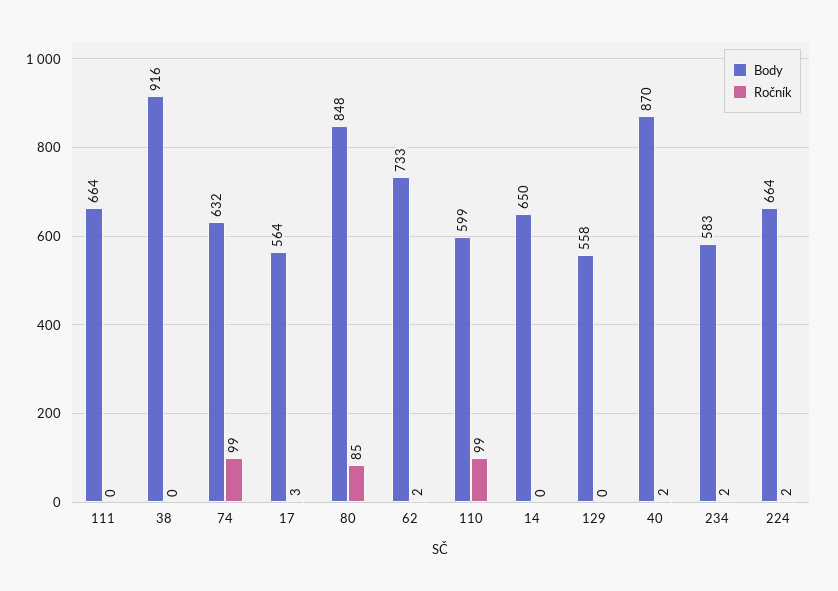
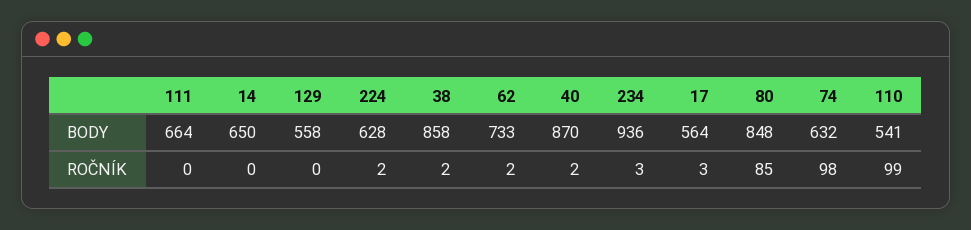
Body, 38: 916 -> 858
Ročník, 38: 0 -> 2
Ročník, 74: 99 -> 98
Body, 110: 599 -> 541
Body, 234: 583 -> 936
Ročník, 234: 2 -> 3
Body, 224: 664 -> 628

